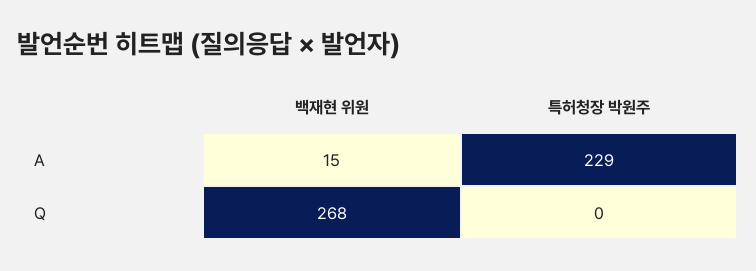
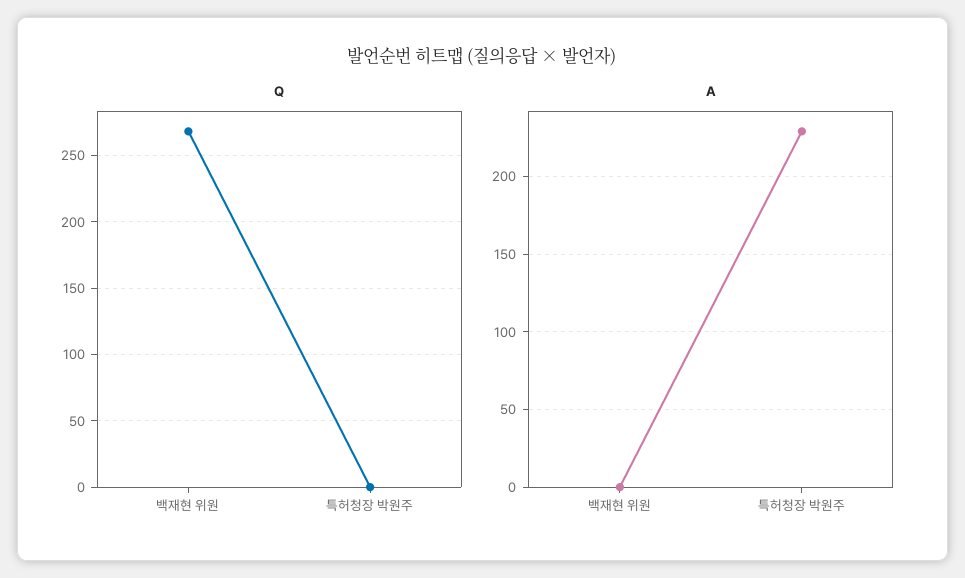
A, 백재현 위원: 15 -> 0

